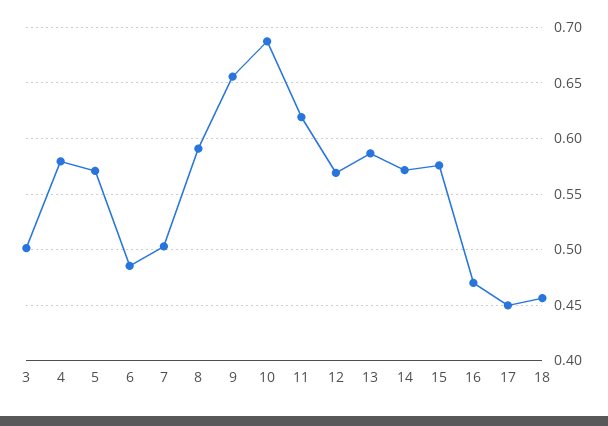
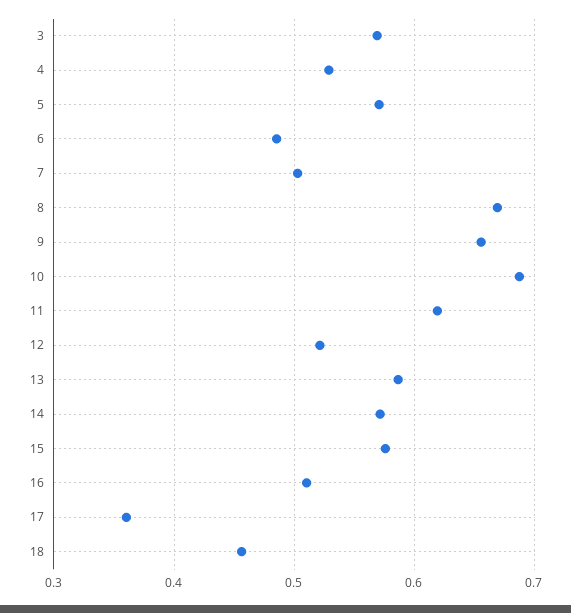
3: 0.5 -> 0.57
4: 0.58 -> 0.53
8: 0.59 -> 0.67
12: 0.57 -> 0.52
16: 0.47 -> 0.51
17: 0.45 -> 0.36

